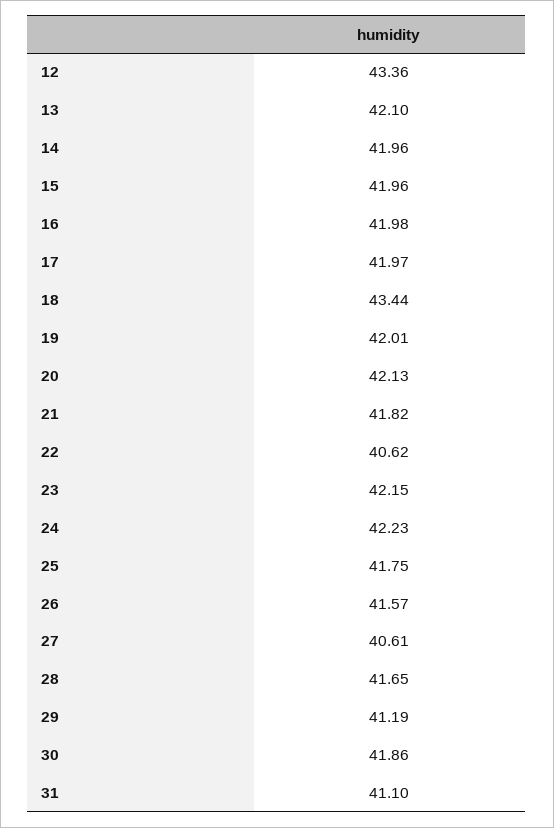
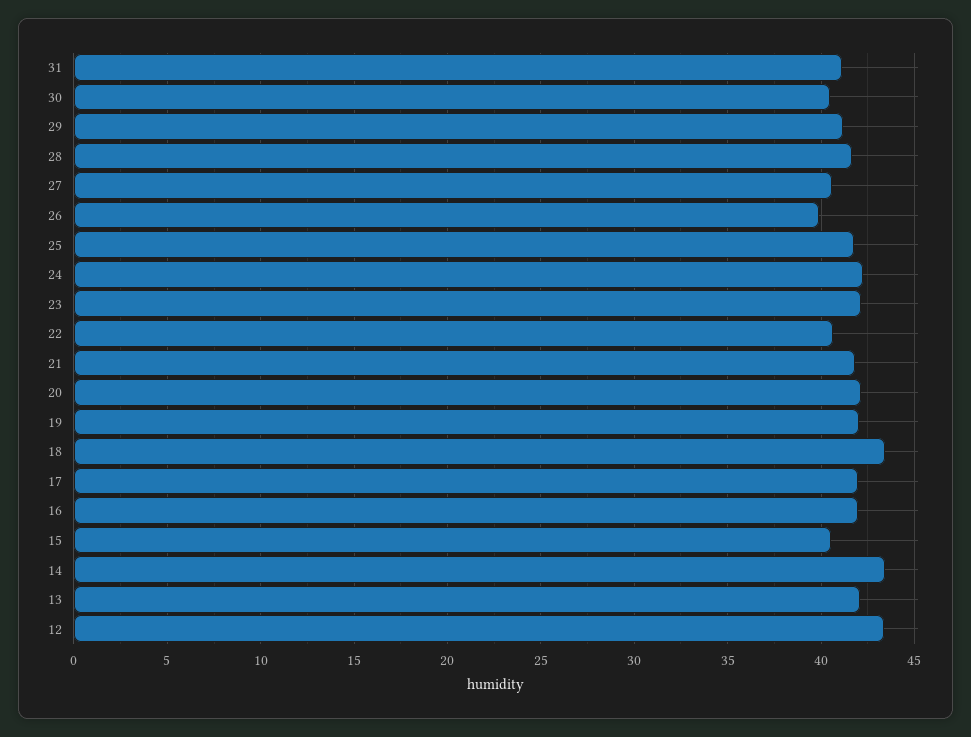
14: 41.96 -> 43.5
15: 41.96 -> 40.5
26: 41.57 -> 40
30: 41.86 -> 40.5

